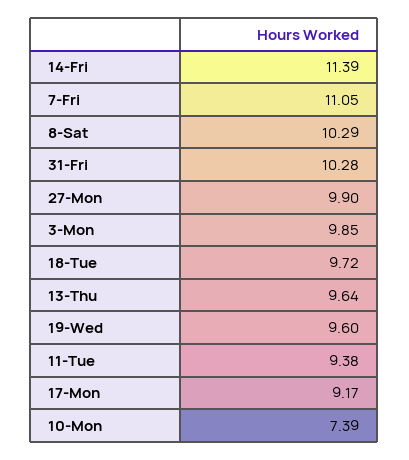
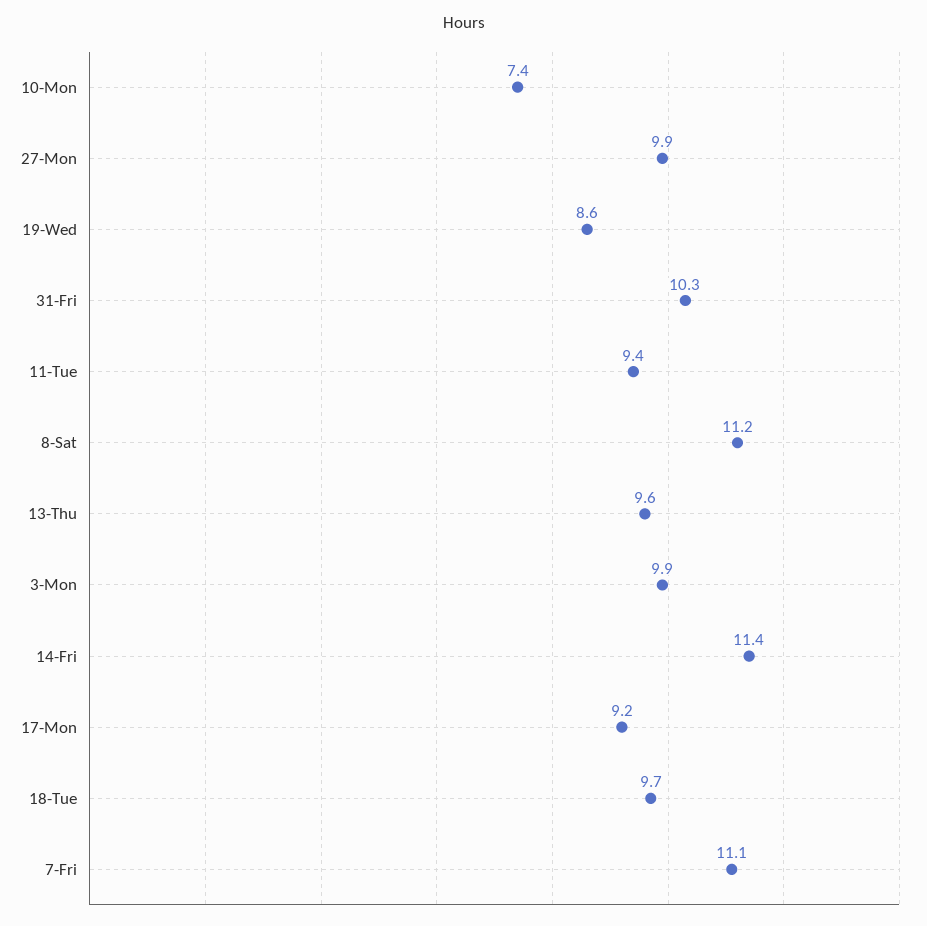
8-Sat: 10.29 -> 11.2
19-Wed: 9.6 -> 8.6

